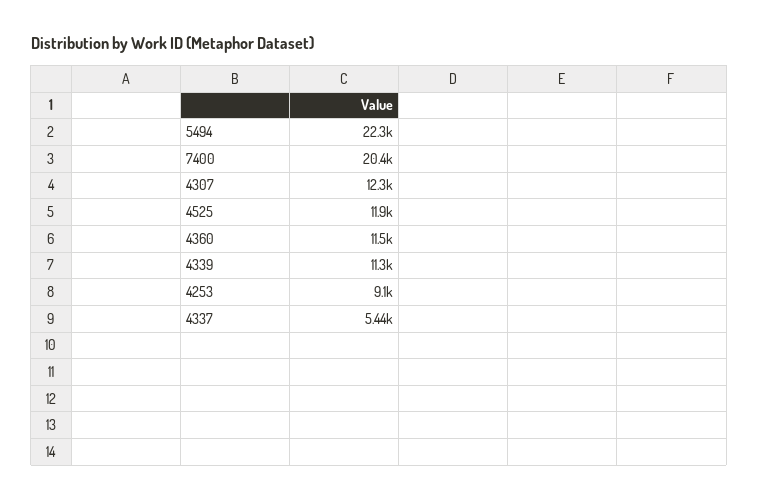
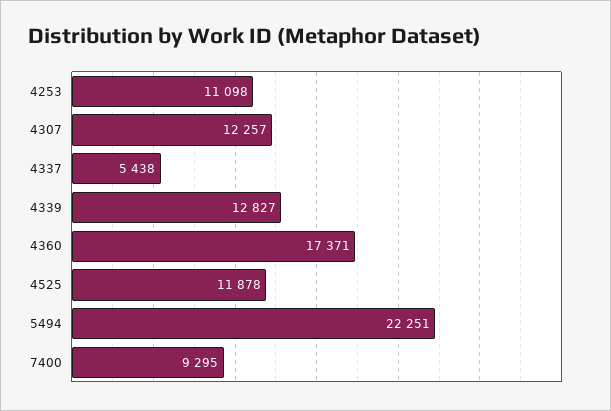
7400: 20400 -> 9295
4360: 11500 -> 17371
4339: 11300 -> 12827
4253: 9100 -> 11098

